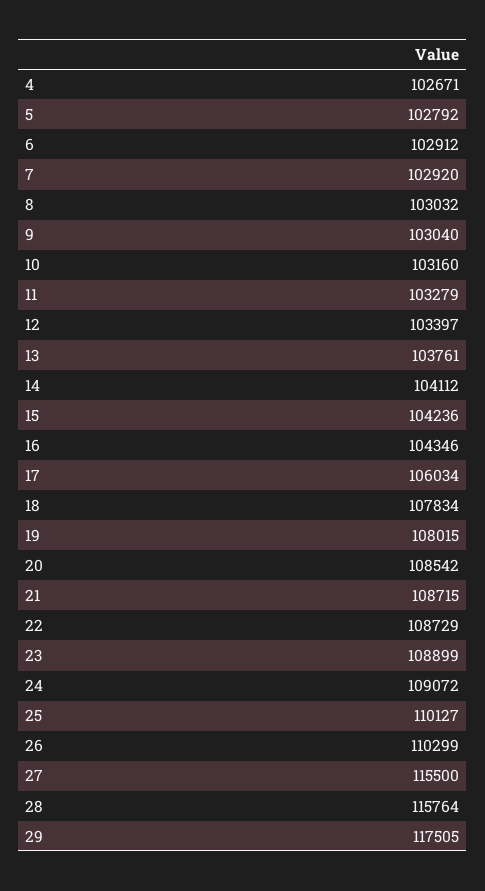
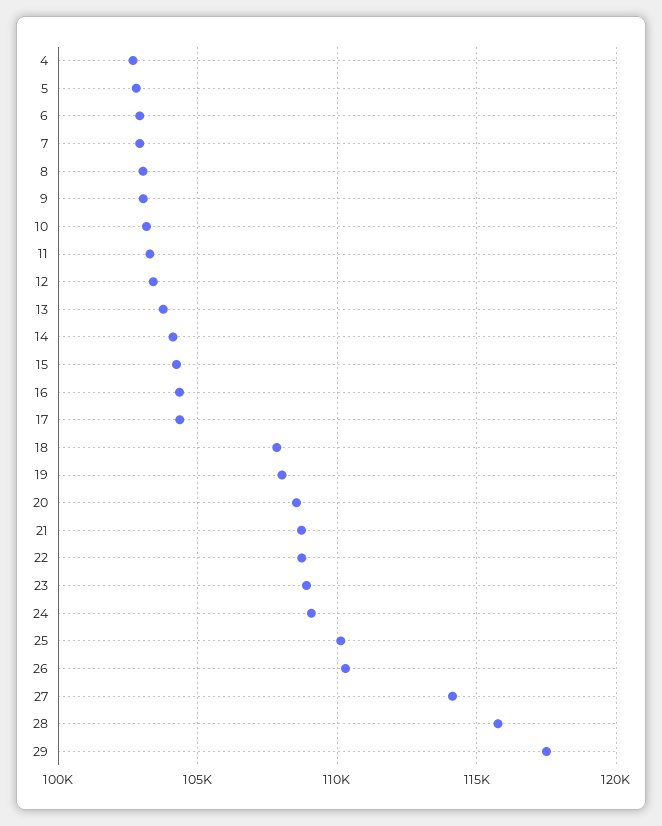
17: 106034 -> 104500
27: 115500 -> 114000

